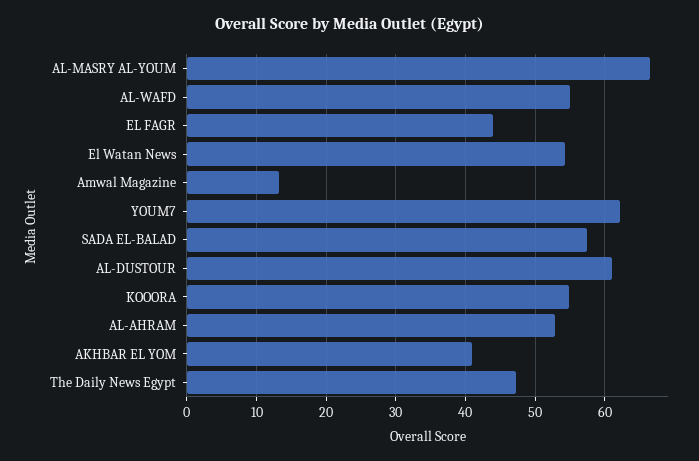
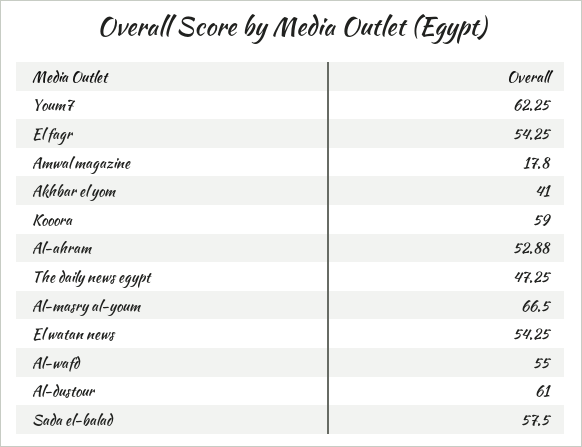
EL FAGR: 44 -> 54.25
Amwal Magazine: 13 -> 17.8
KOOORA: 55 -> 59

